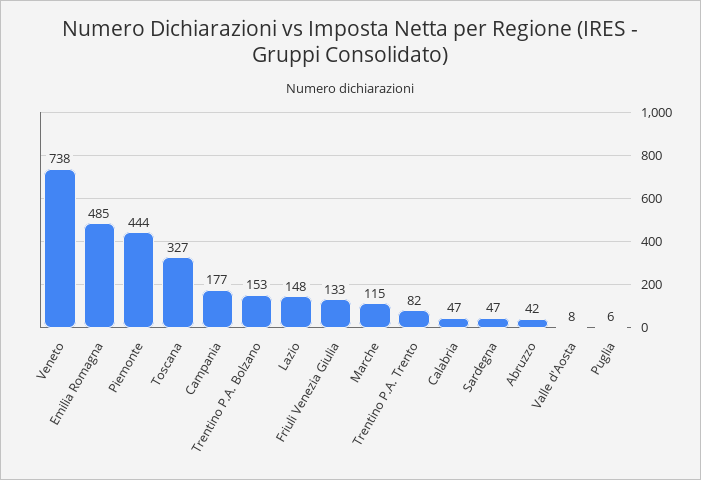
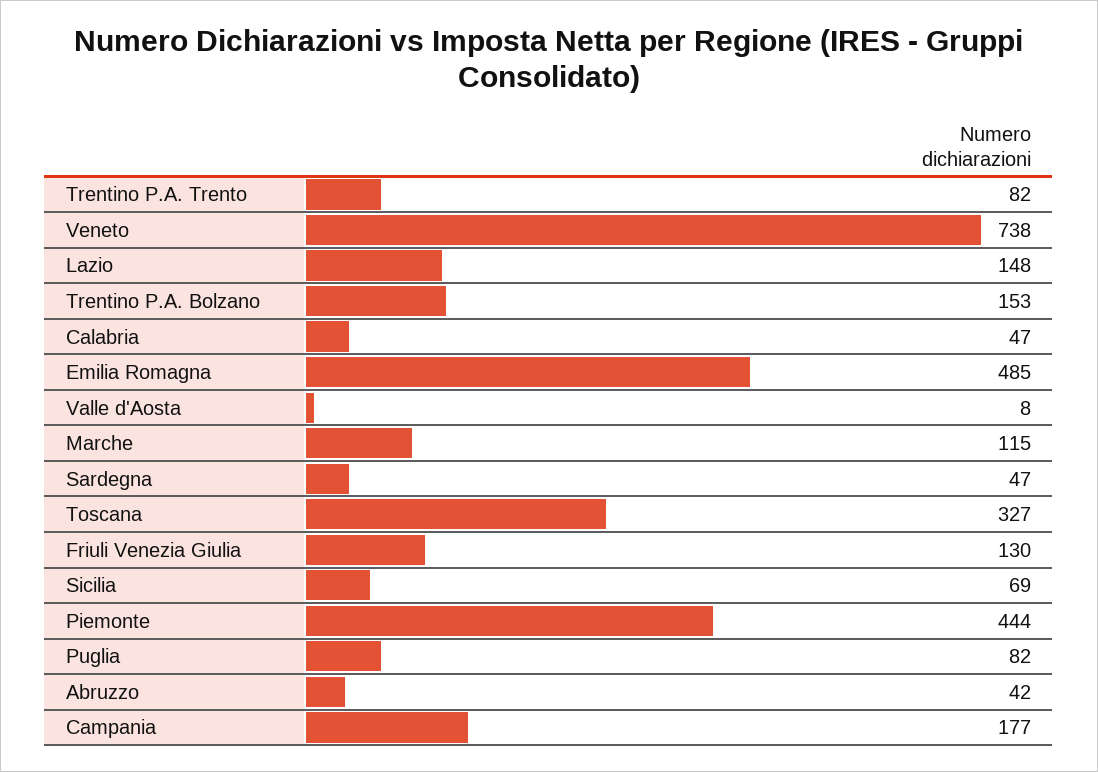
Friuli Venezia Giulia: 133 -> 130
Puglia: 6 -> 82
Sicilia: none -> 69

